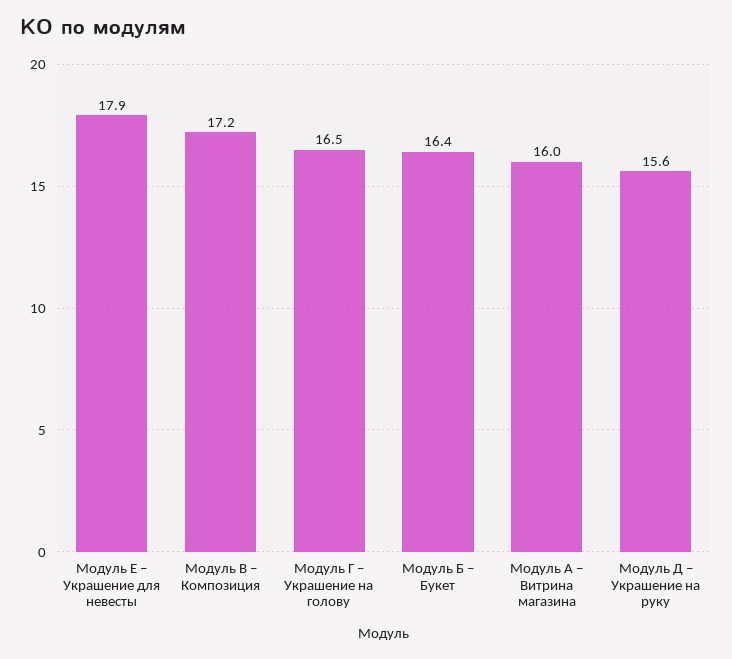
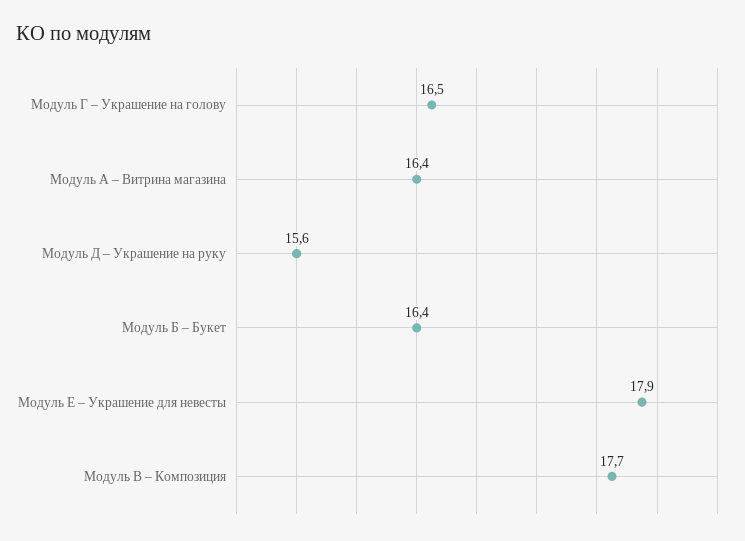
Модуль В – Композиция: 17.2 -> 17.7
Модуль А – Витрина магазина: 16 -> 16.4

